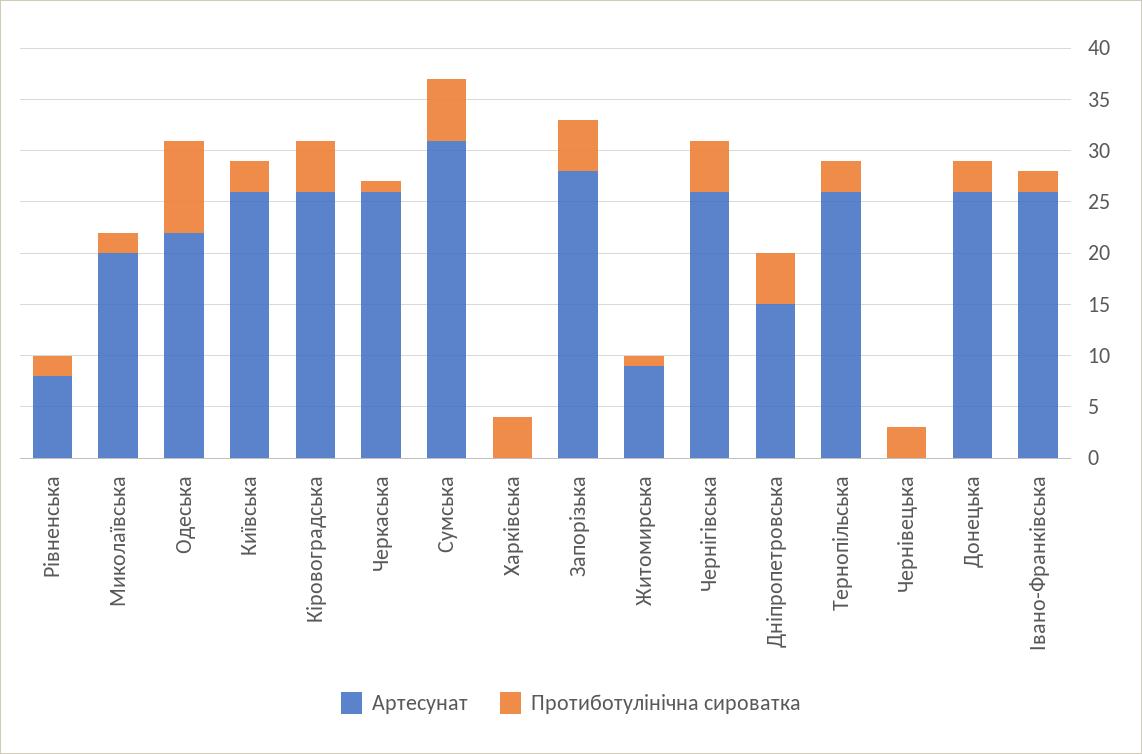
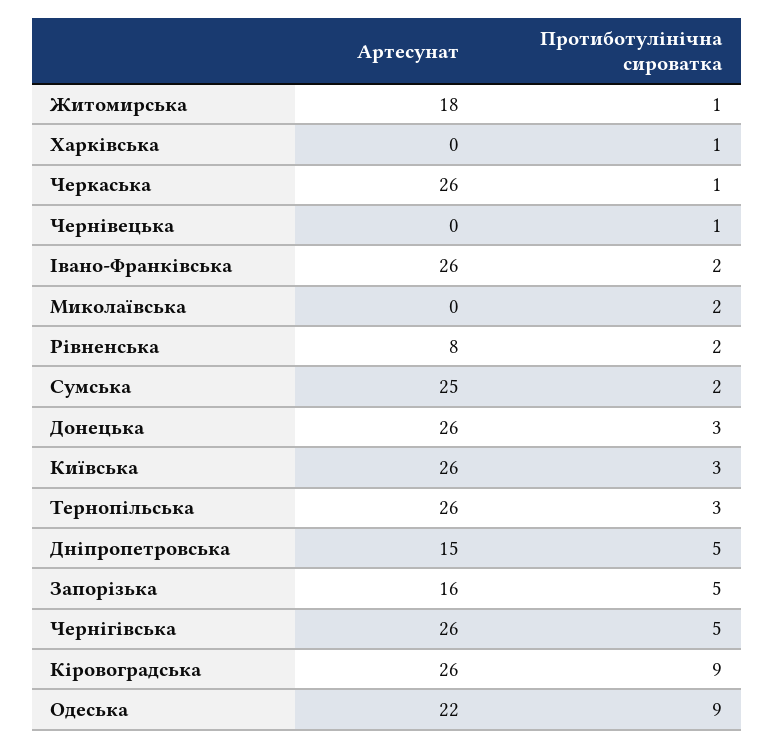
Артесунат, Миколаївська: 20 -> 0
Протиботулінічна сироватка, Кіровоградська: 5 -> 9
Артесунат, Сумська: 31 -> 25
Протиботулінічна сироватка, Сумська: 6 -> 2
Протиботулінічна сироватка, Харківська: 4 -> 1
Артесунат, Запорізька: 28 -> 16
Артесунат, Житомирська: 9 -> 18
Протиботулінічна сироватка, Чернівецька: 3 -> 1

